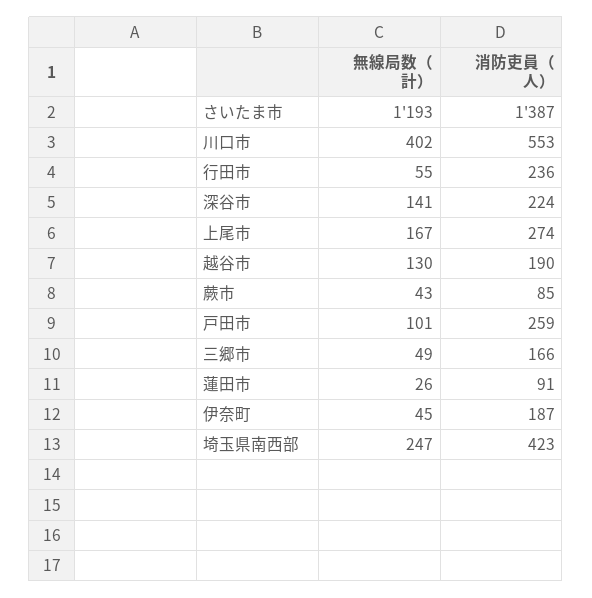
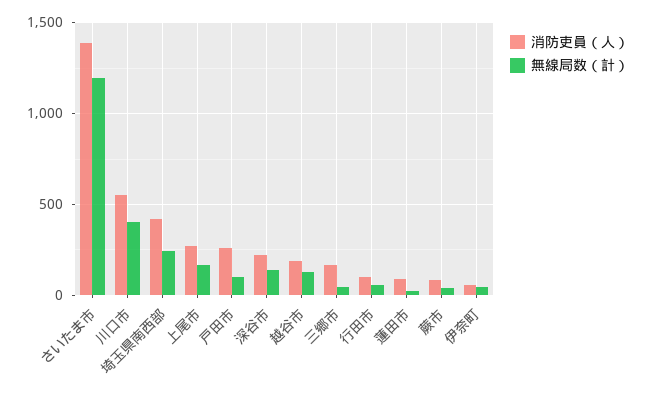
消防吏員（人）, 行田市: 236 -> 100
消防吏員（人）, 伊奈町: 187 -> 50

